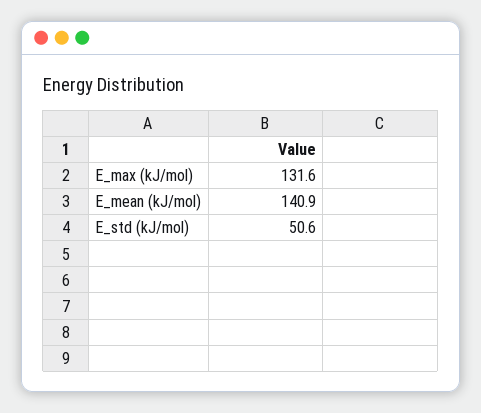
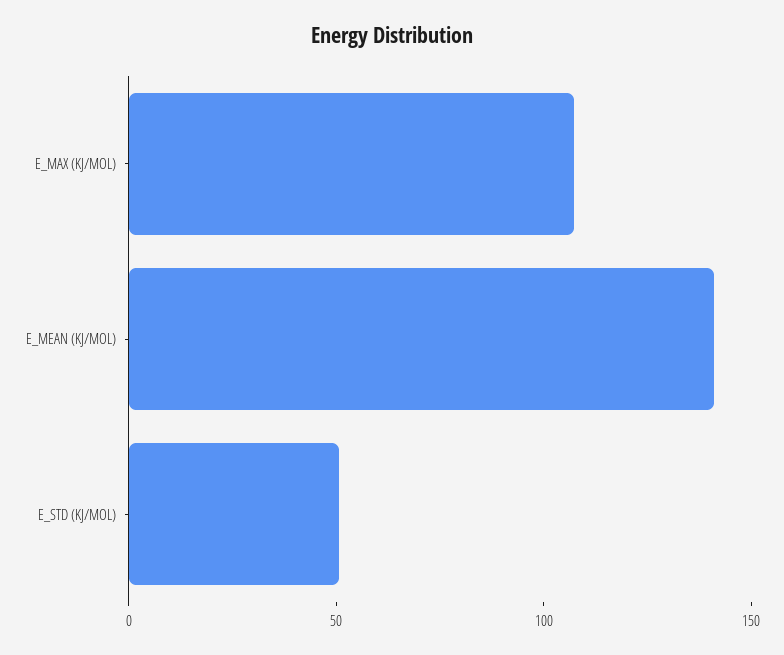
E_max (kJ/mol): 131.6 -> 110

